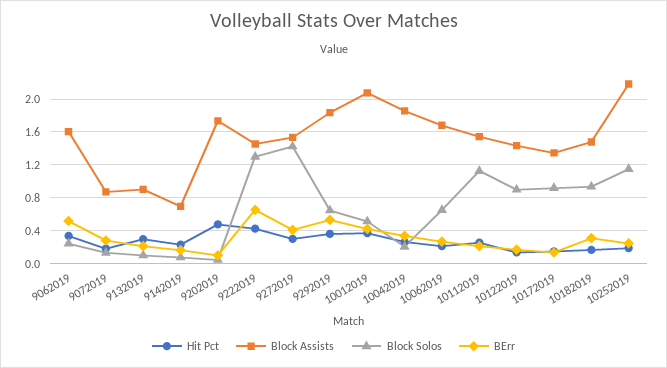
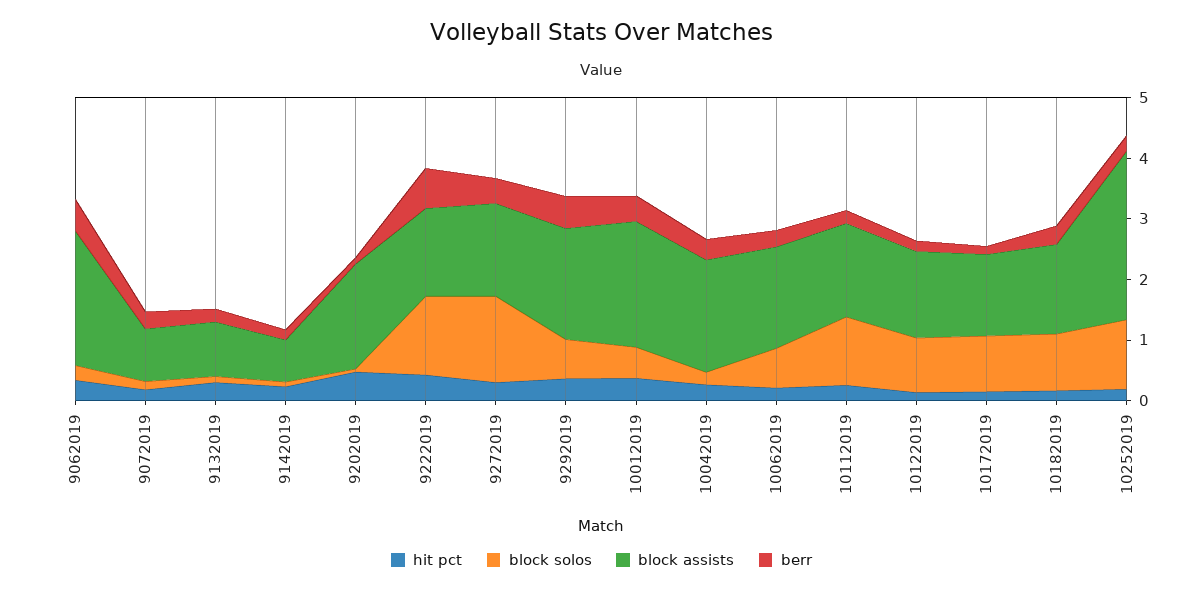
Block Assists, 9062019: 1.6 -> 2.2
Block Assists, 10252019: 2.2 -> 2.8

